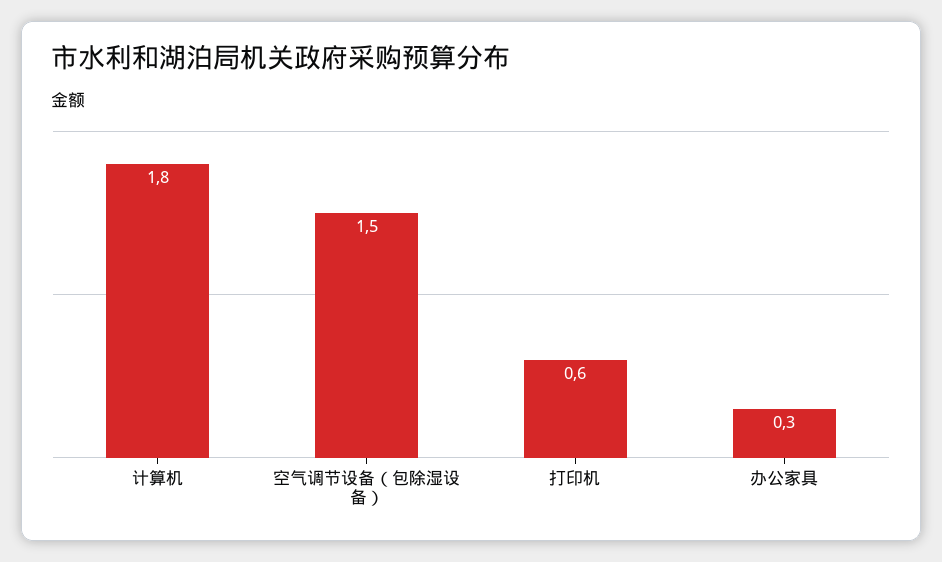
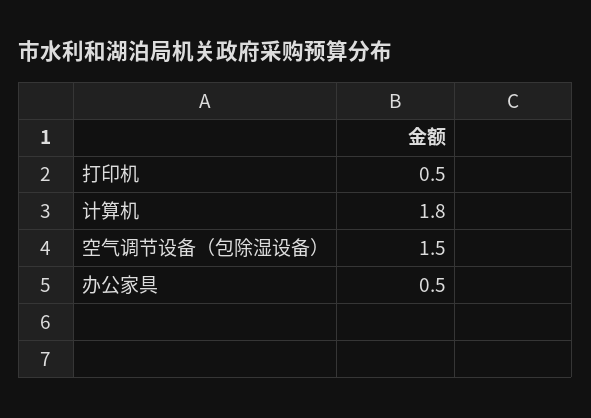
打印机: 0.6 -> 0.5
办公家具: 0.3 -> 0.5

